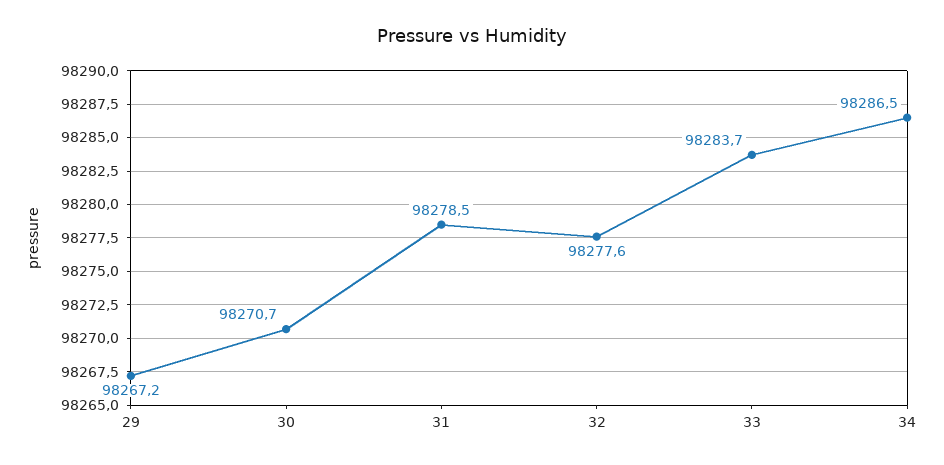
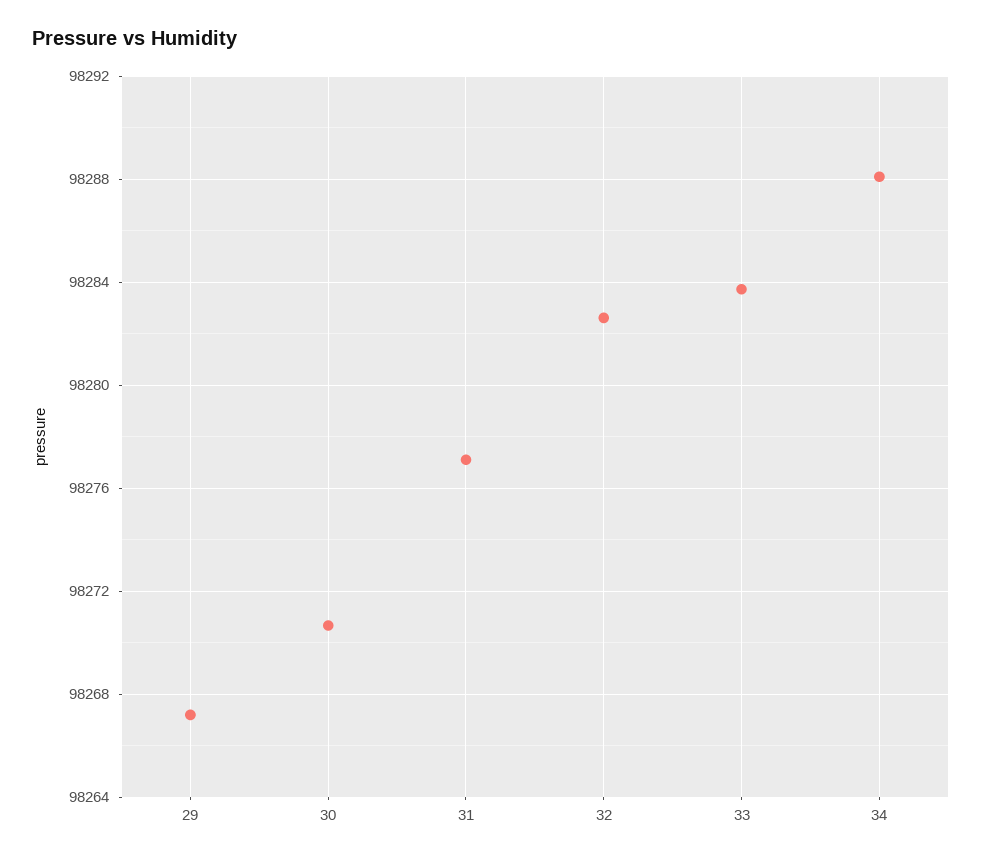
31: 98278.5 -> 98277
32: 98277.6 -> 98282.5
34: 98286.5 -> 98288

